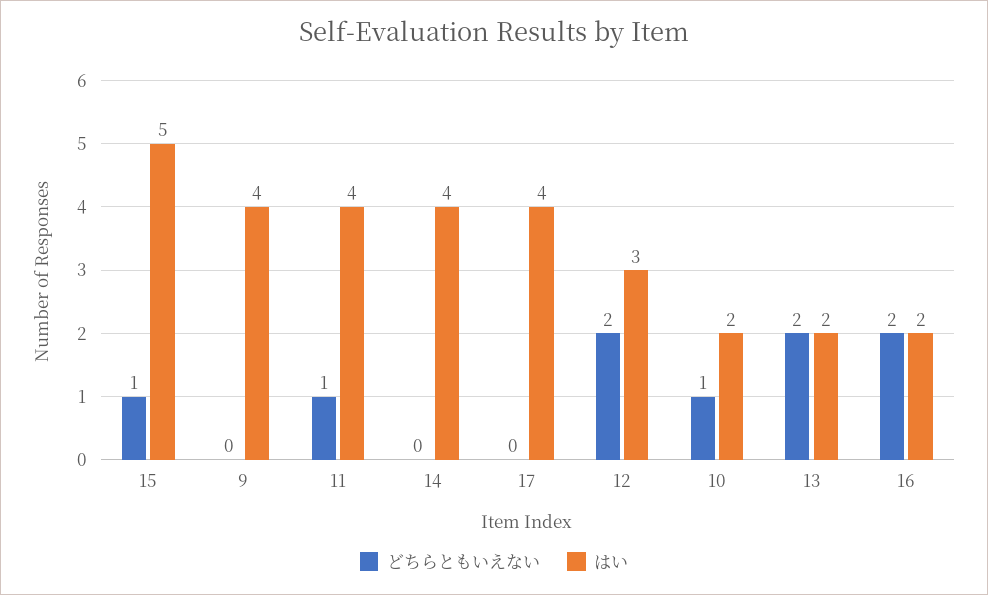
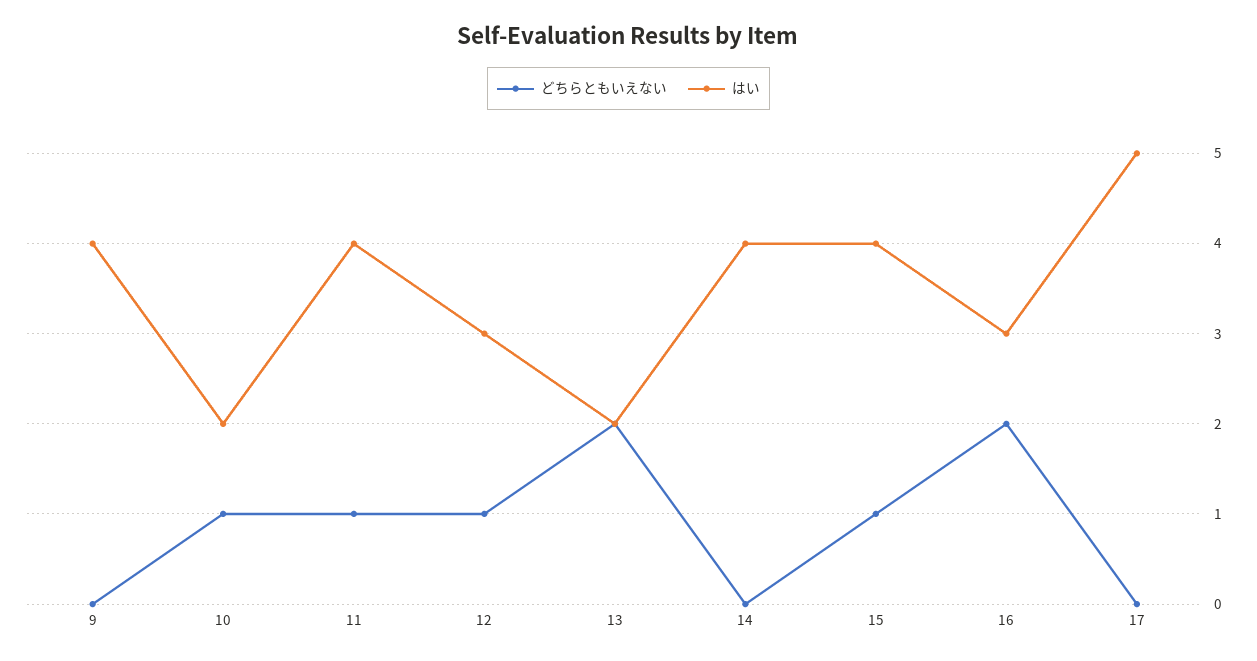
はい, 15: 5 -> 4
はい, 17: 4 -> 5
どちらともいえない, 12: 2 -> 1
はい, 16: 2 -> 3

